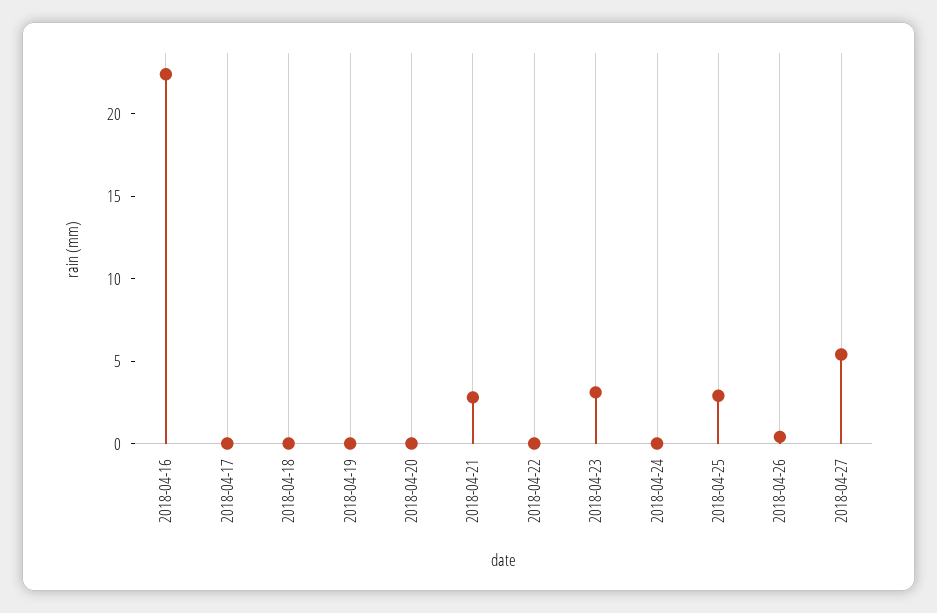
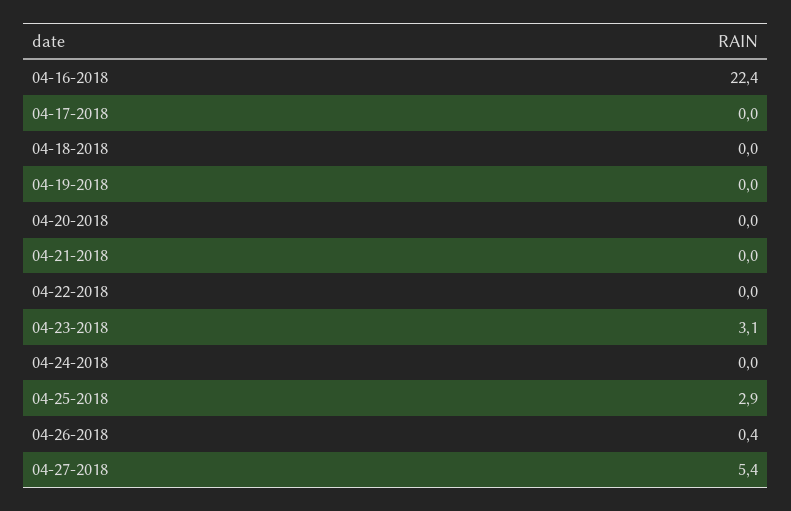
2018-04-21: 3 -> 0

